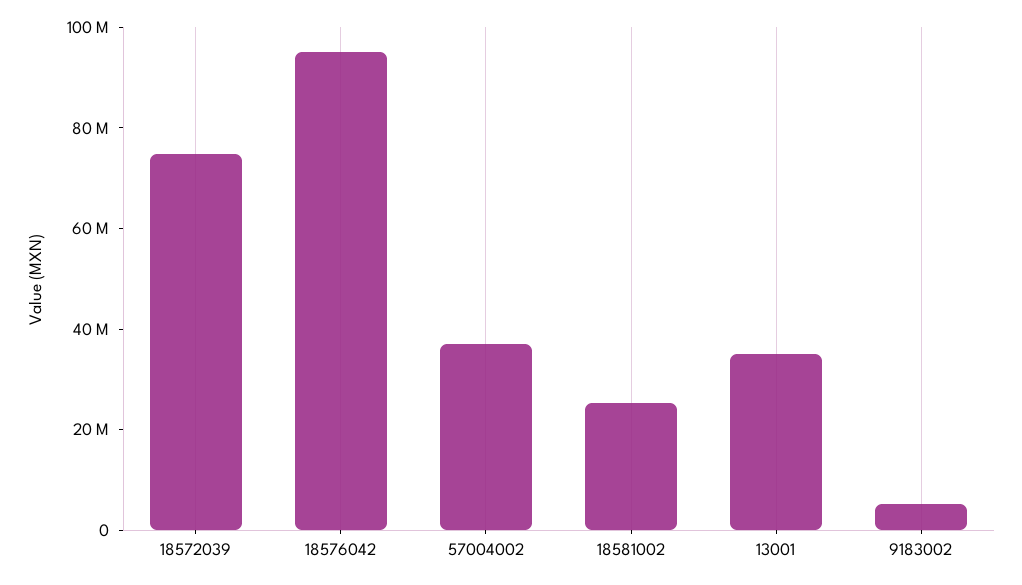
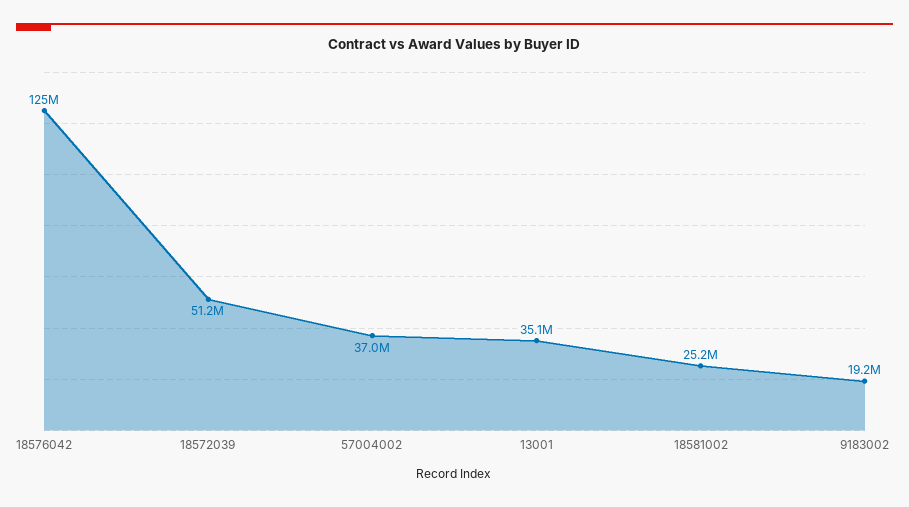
18572039: 75000000 -> 51200000
18576042: 95000000 -> 125000000
9183002: 5000000 -> 19200000

